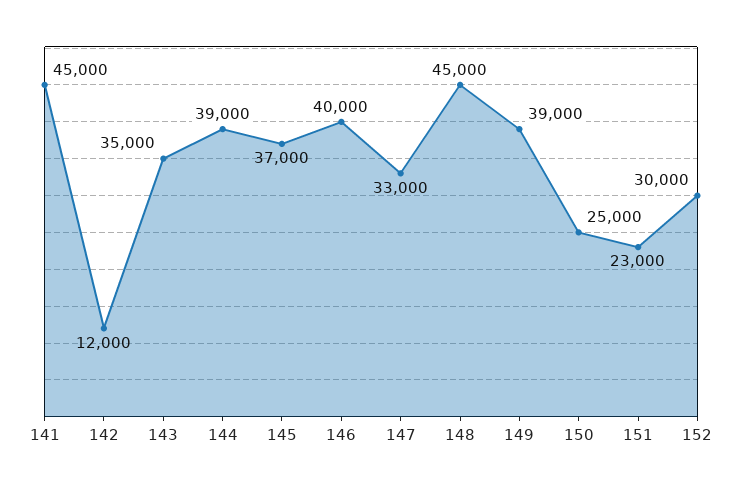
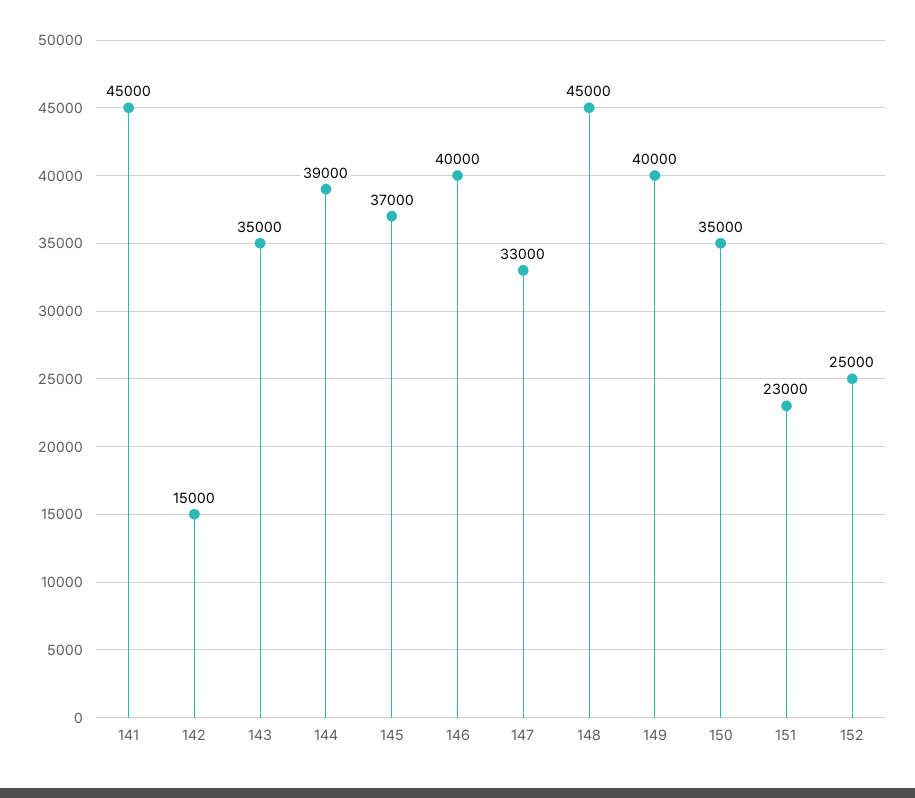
142: 12000 -> 15000
149: 39000 -> 40000
150: 25000 -> 35000
152: 30000 -> 25000

